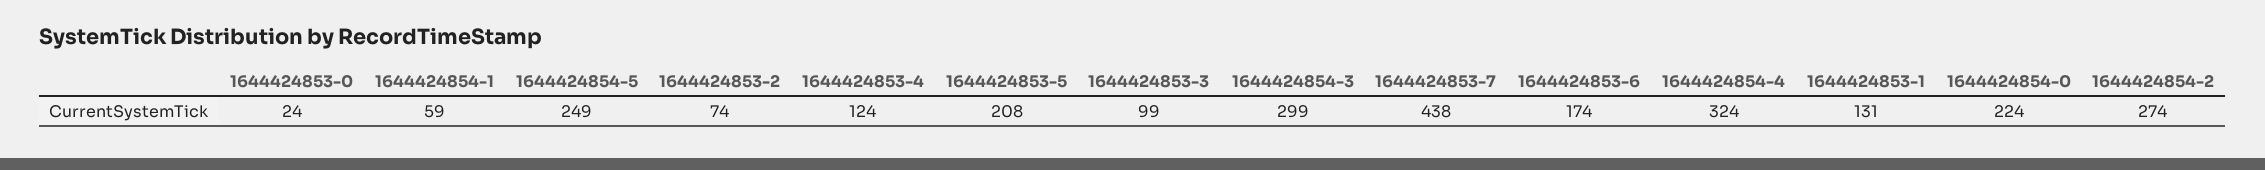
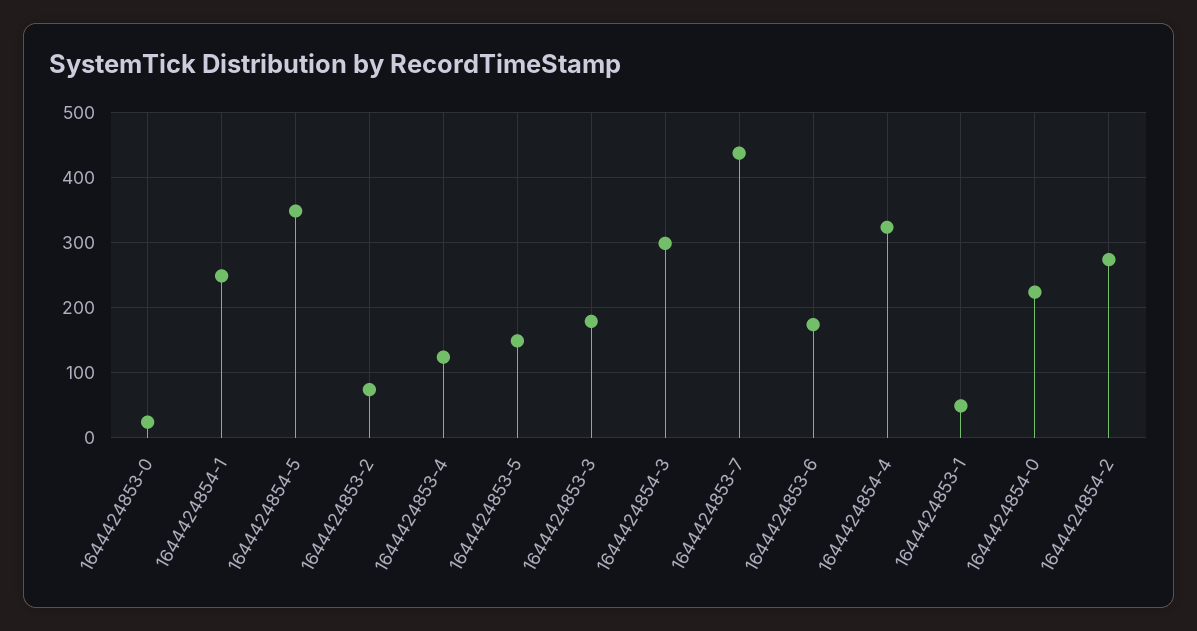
1644424854-1: 59 -> 250
1644424854-5: 249 -> 350
1644424853-5: 208 -> 150
1644424853-3: 99 -> 180
1644424853-1: 131 -> 50

